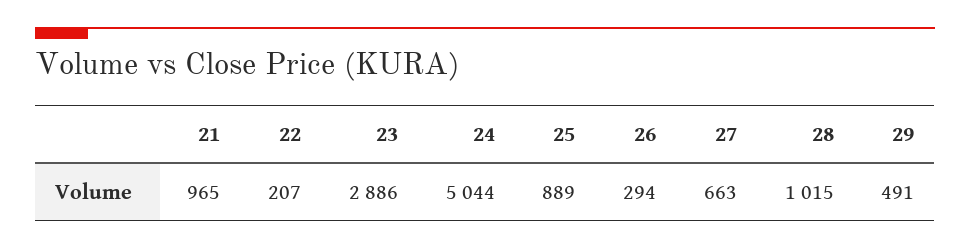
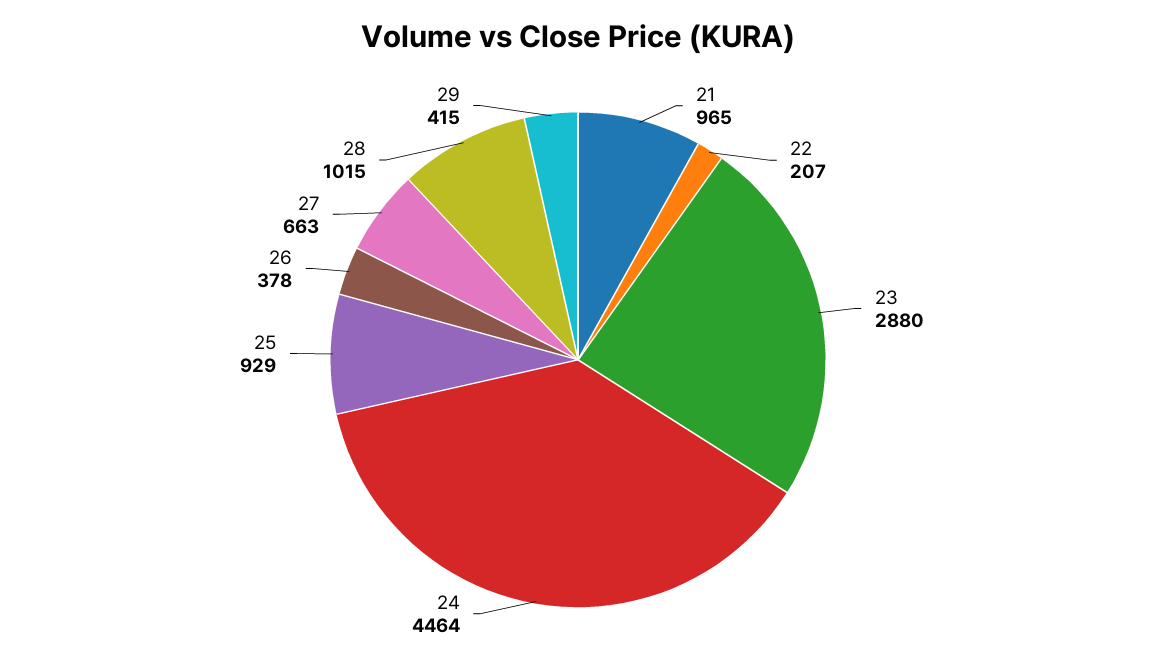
23: 2886 -> 2880
24: 5044 -> 4464
25: 889 -> 929
26: 294 -> 378
29: 491 -> 415

